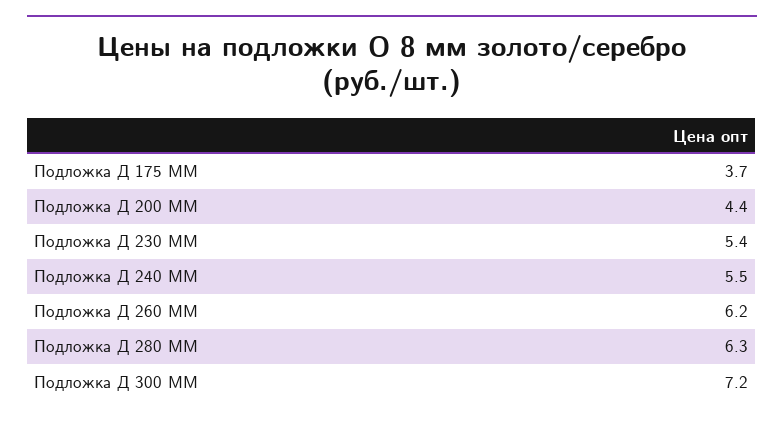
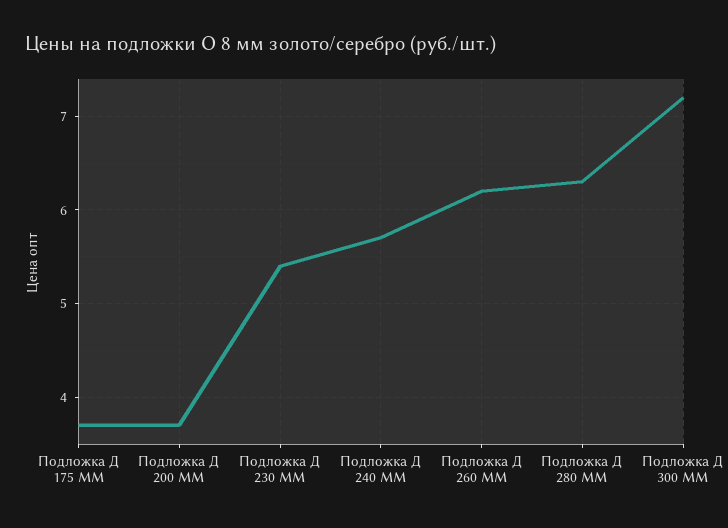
Подложка Д 200 ММ: 4.4 -> 3.7
Подложка Д 240 ММ: 5.5 -> 5.7

